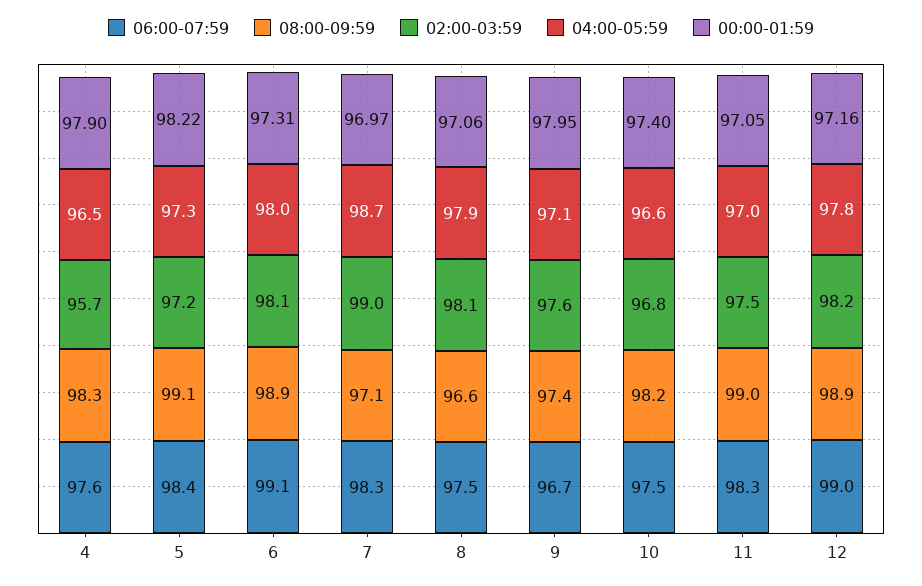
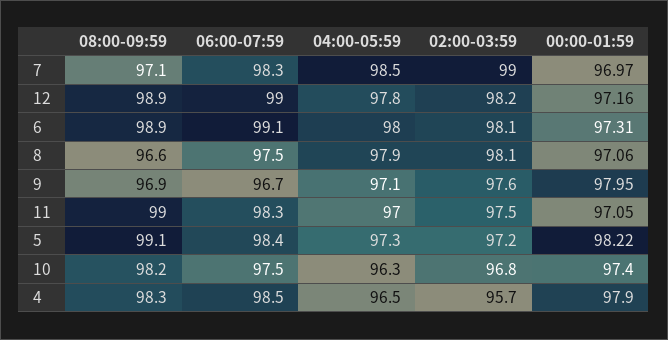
06:00-07:59, 4: 97.6 -> 98.5
04:00-05:59, 7: 98.7 -> 98.5
08:00-09:59, 9: 97.4 -> 96.9
04:00-05:59, 10: 96.6 -> 96.3

